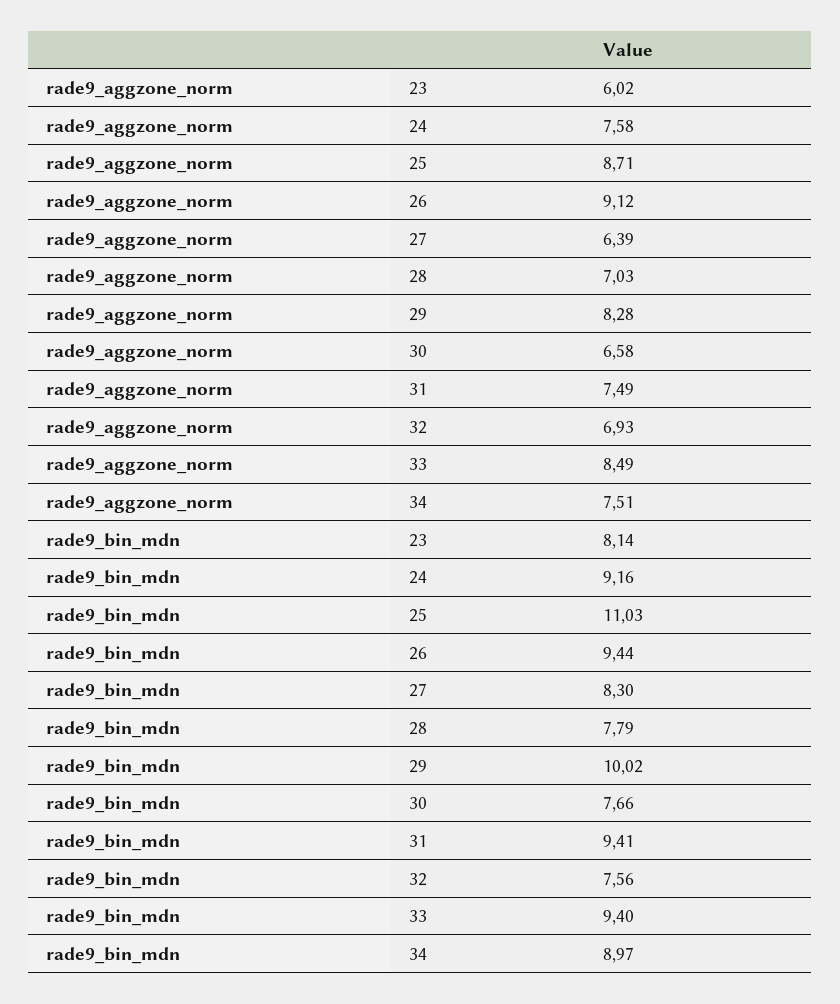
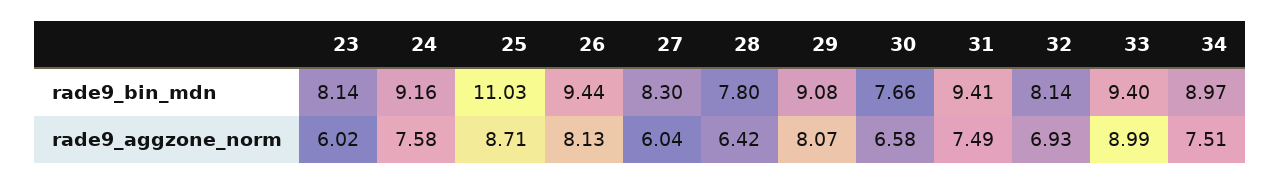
rade9_aggzone_norm, 26: 9.12 -> 8.13
rade9_aggzone_norm, 27: 6.39 -> 6.04
rade9_aggzone_norm, 28: 7.03 -> 6.42
rade9_aggzone_norm, 29: 8.28 -> 8.07
rade9_aggzone_norm, 33: 8.49 -> 8.99
rade9_bin_mdn, 28: 7.79 -> 7.8
rade9_bin_mdn, 29: 10.02 -> 9.08
rade9_bin_mdn, 32: 7.56 -> 8.14

